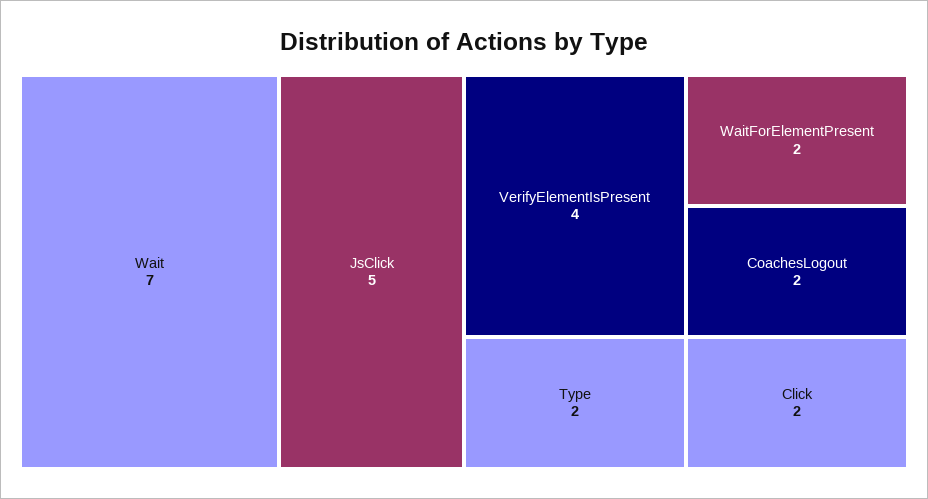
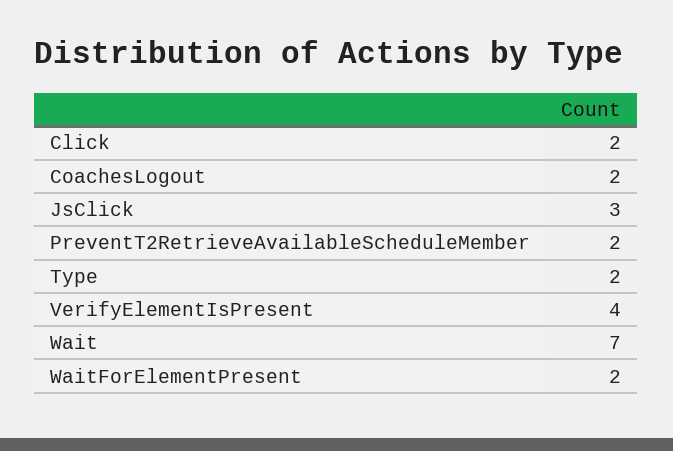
JsClick: 5 -> 3
PreventT2RetrieveAvailableScheduleMember: none -> 2

